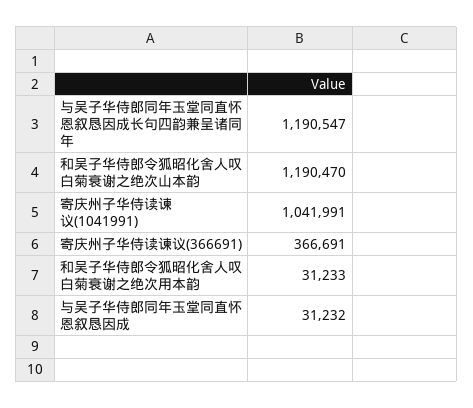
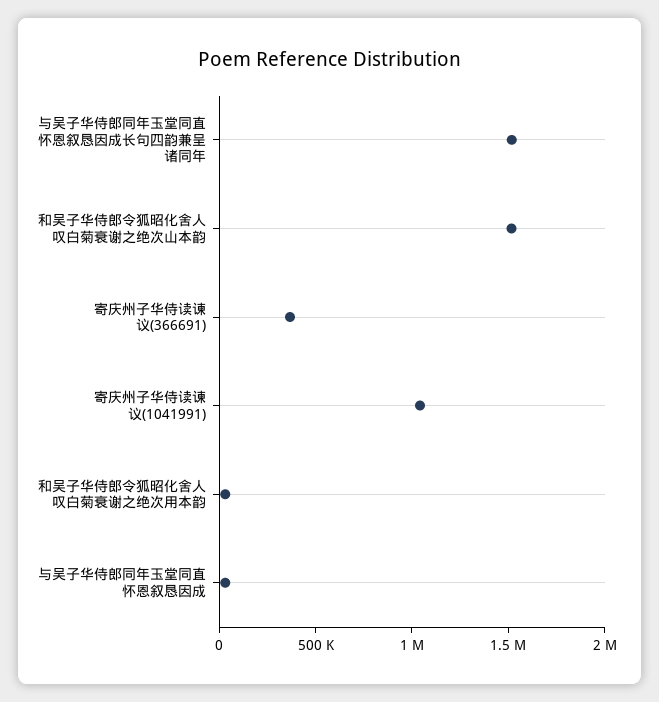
与吴子华侍郎同年玉堂同直怀恩叙恳因成长句四韵兼呈诸同年: 1190547 -> 1500000
和吴子华侍郎令狐昭化舍人叹白菊衰谢之绝次山本韵: 1190470 -> 1500000

